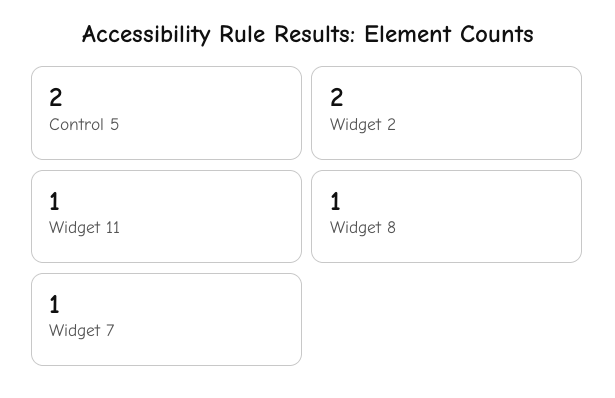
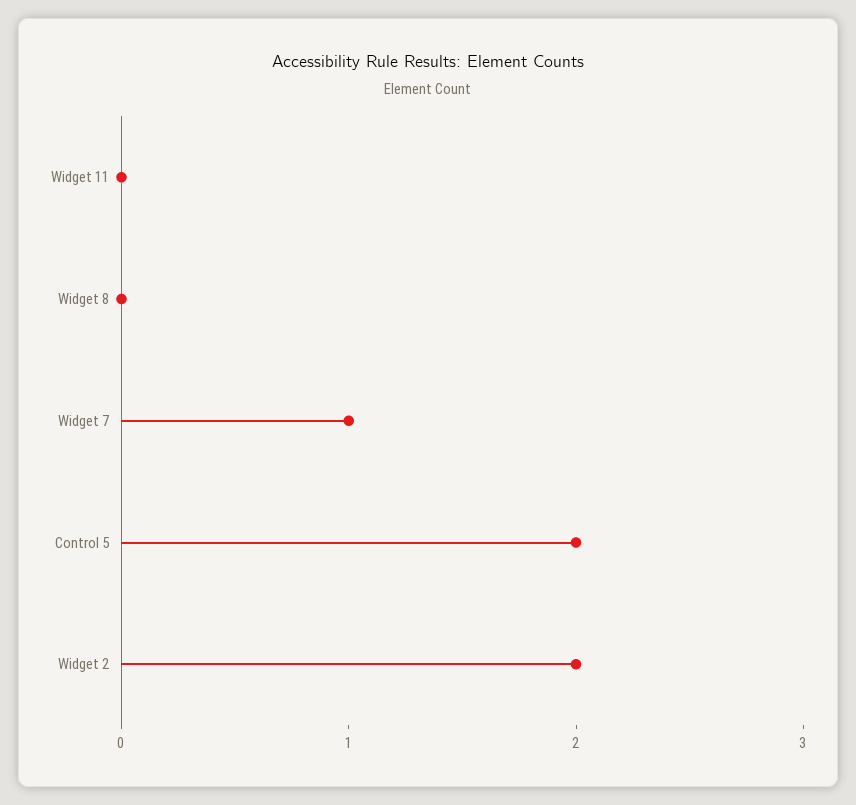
Widget 11: 1 -> 0
Widget 8: 1 -> 0

